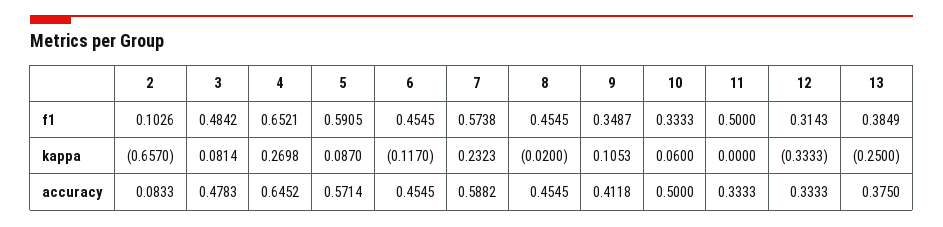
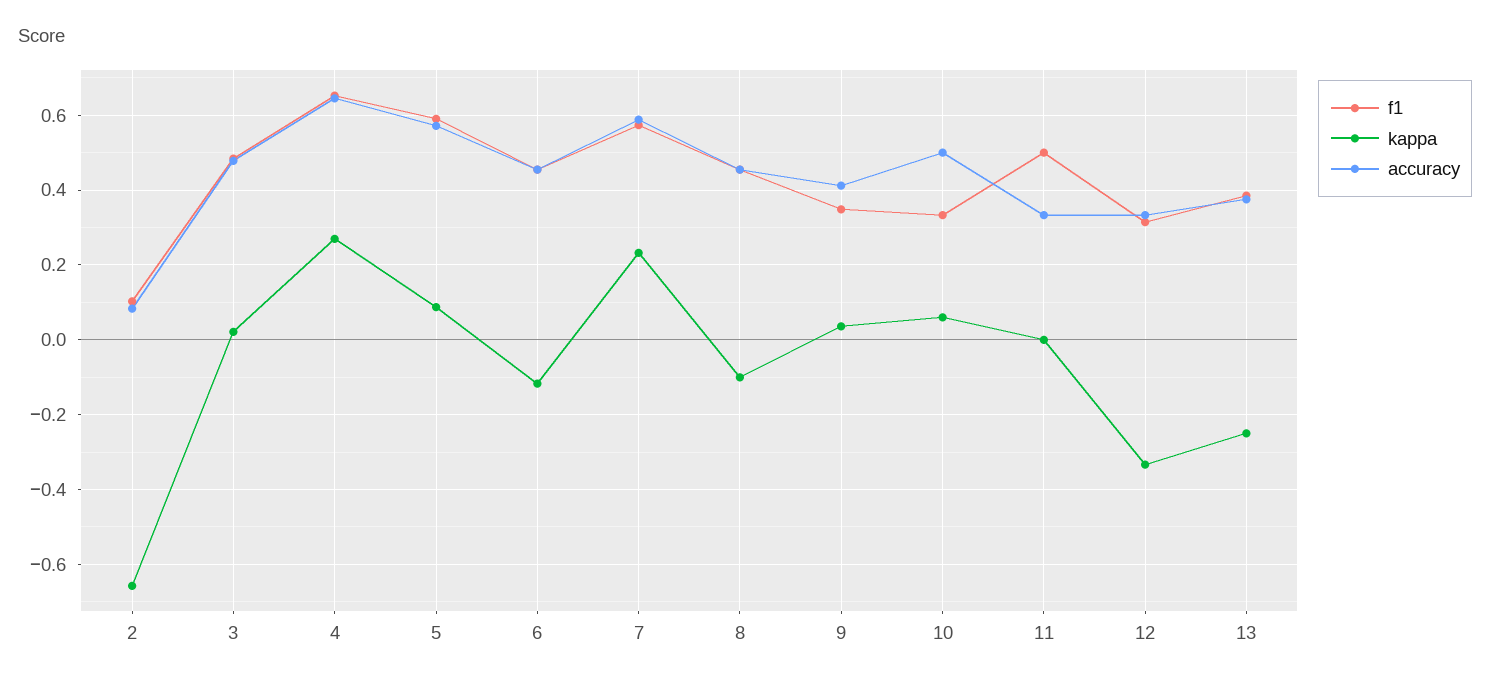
kappa, 3: 0.0814 -> 0.02
kappa, 8: -0.02 -> -0.1
kappa, 9: 0.1053 -> 0.04

